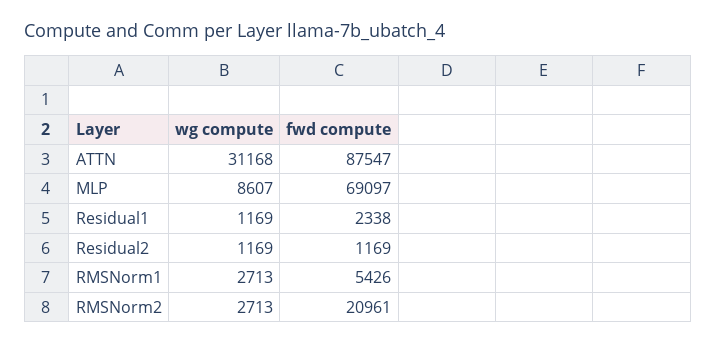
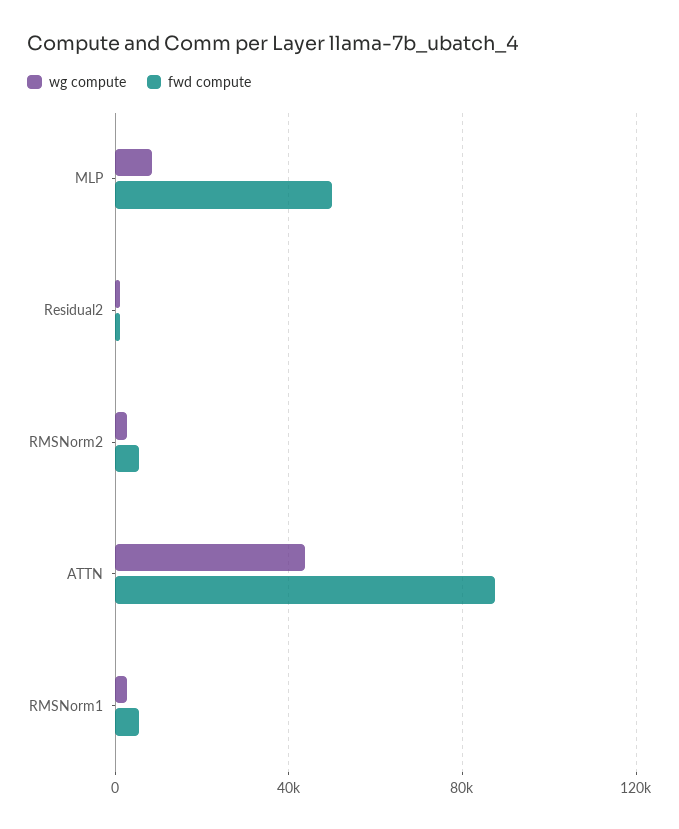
wg compute, ATTN: 31168 -> 45000
fwd compute, MLP: 69097 -> 50000
wg compute, Residual1: 1169 -> none
fwd compute, Residual1: 2338 -> none
fwd compute, RMSNorm2: 20961 -> 5000

